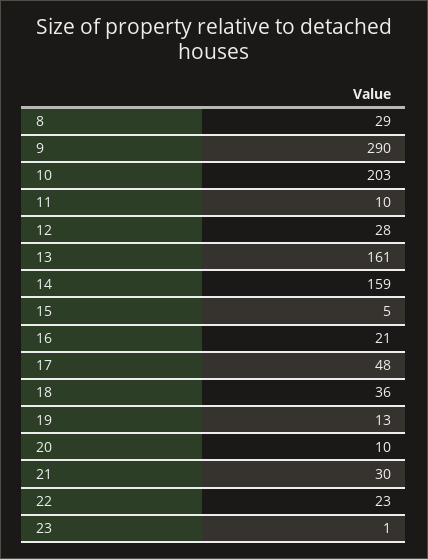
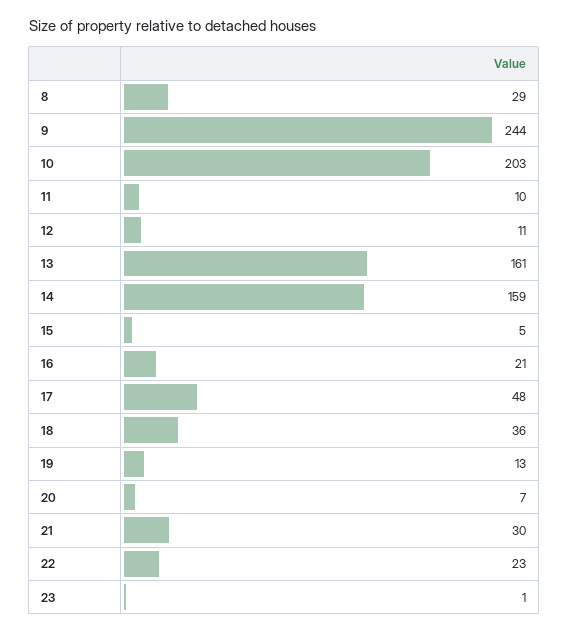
9: 290 -> 244
12: 28 -> 11
20: 10 -> 7

